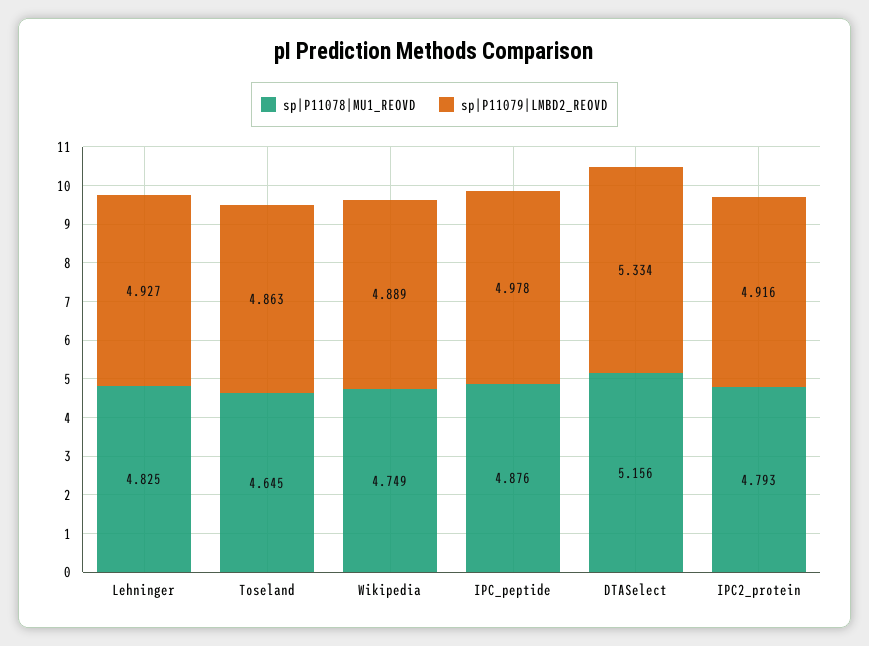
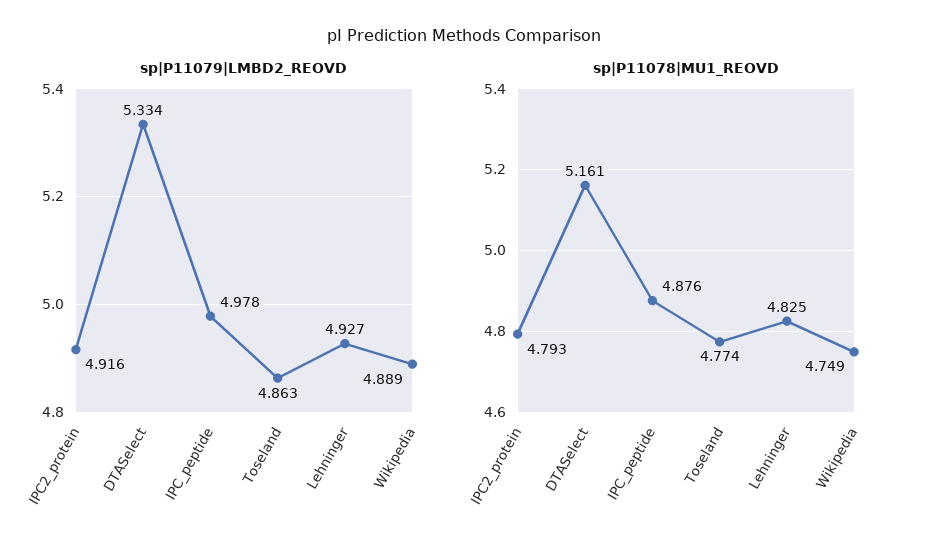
sp|P11078|MU1_REOVD, Toseland: 4.645 -> 4.774
sp|P11078|MU1_REOVD, DTASelect: 5.156 -> 5.161

